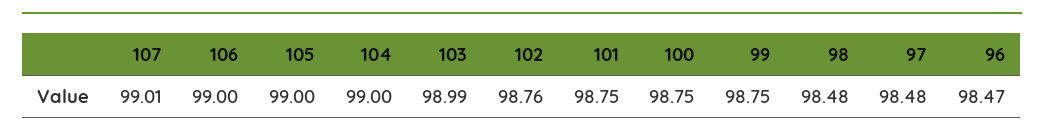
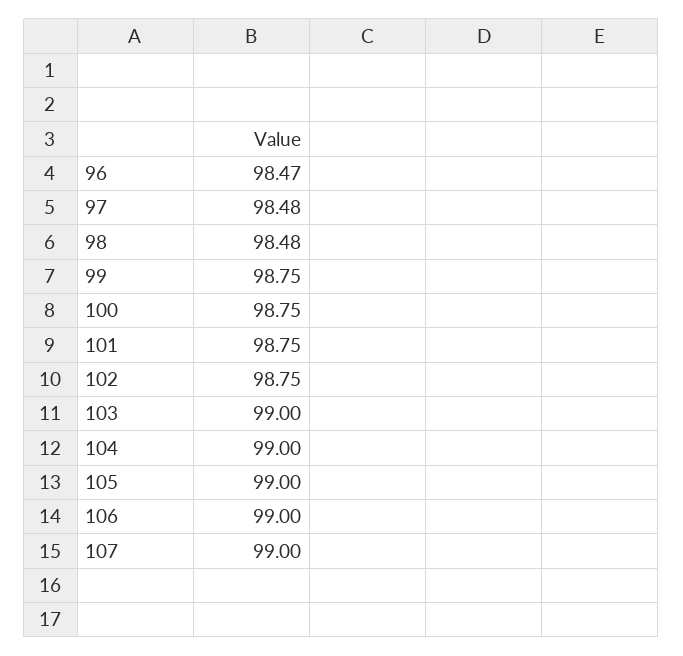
107: 99.01 -> 99
103: 98.99 -> 99
102: 98.76 -> 98.75

